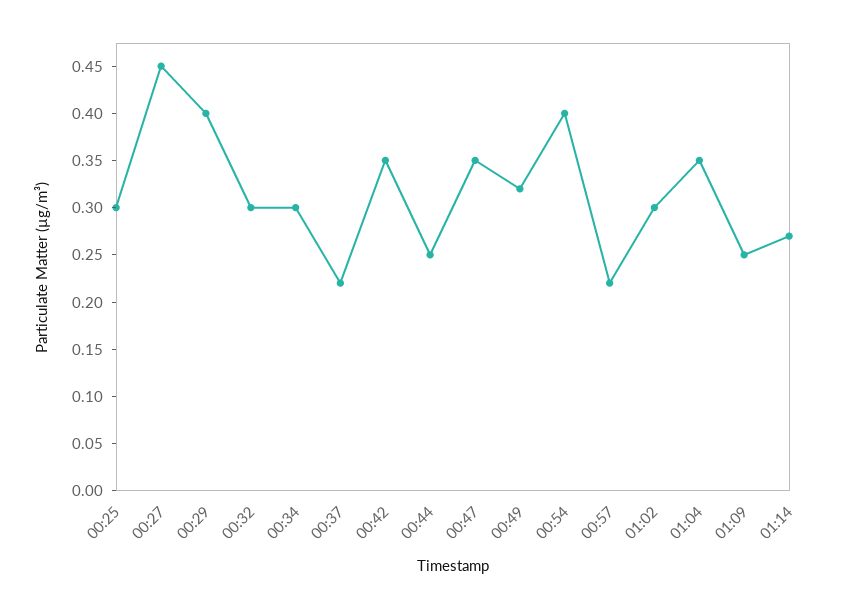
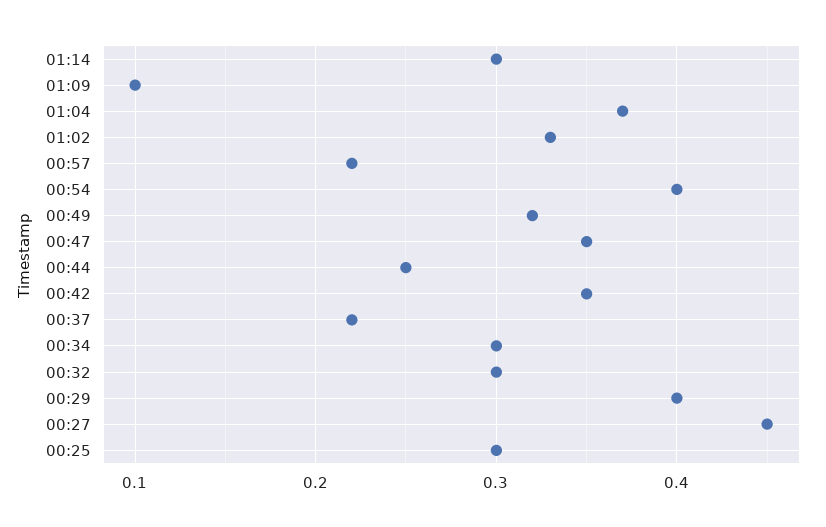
01:02: 0.3 -> 0.33
01:04: 0.35 -> 0.37
01:09: 0.25 -> 0.1
01:14: 0.27 -> 0.3

